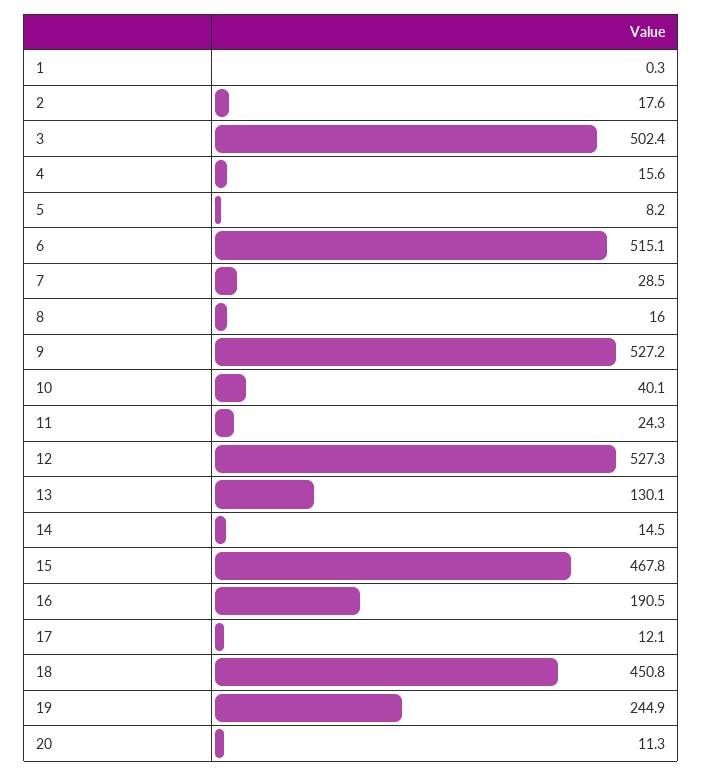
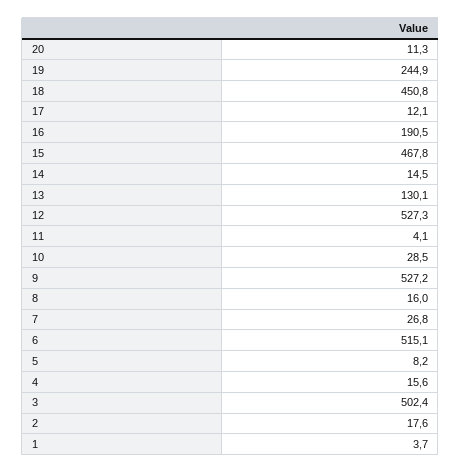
1: 0.3 -> 3.7
7: 28.5 -> 26.8
10: 40.1 -> 28.5
11: 24.3 -> 4.1

